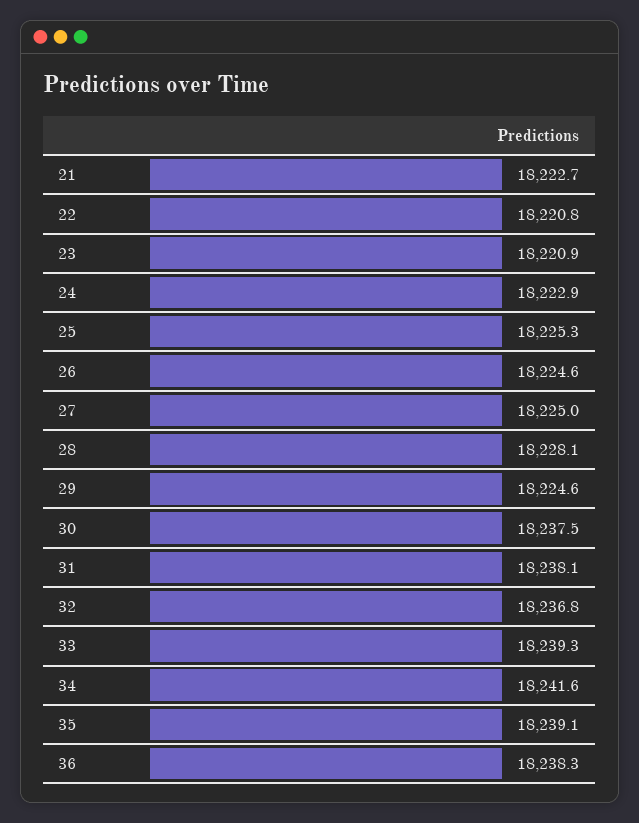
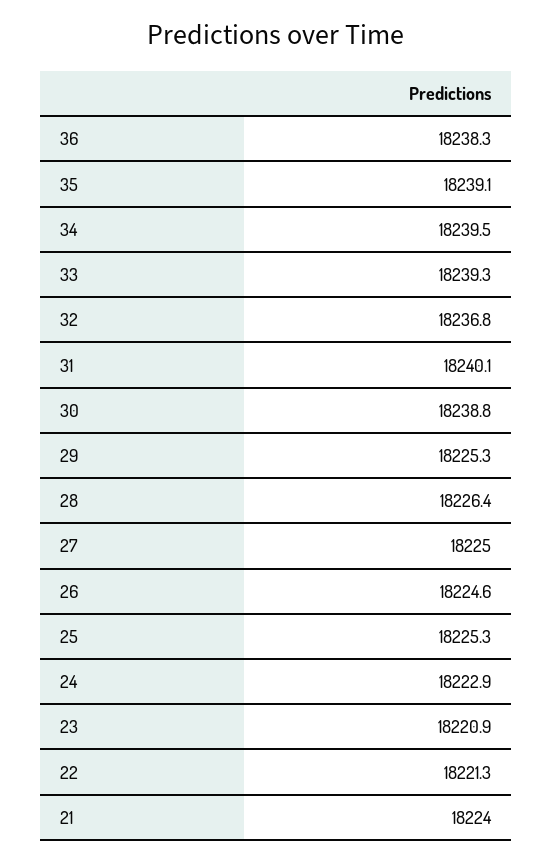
21: 18222.7 -> 18224
22: 18220.8 -> 18221.3
28: 18228.1 -> 18226.4
29: 18224.6 -> 18225.3
30: 18237.5 -> 18238.8
31: 18238.1 -> 18240.1
34: 18241.6 -> 18239.5

